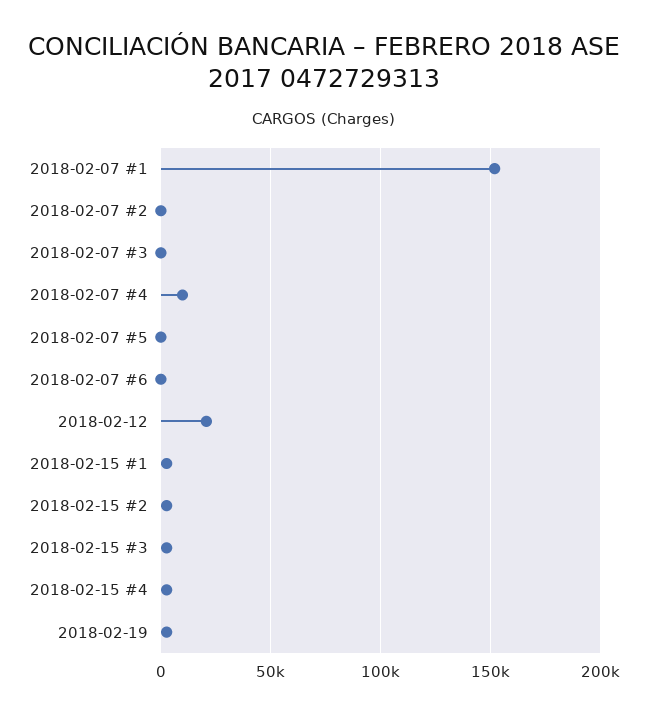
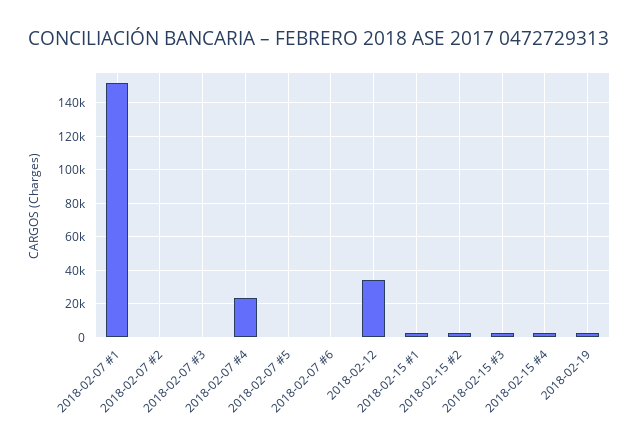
2018-02-07 #4: 10000 -> 25000
2018-02-12: 20000 -> 35000

